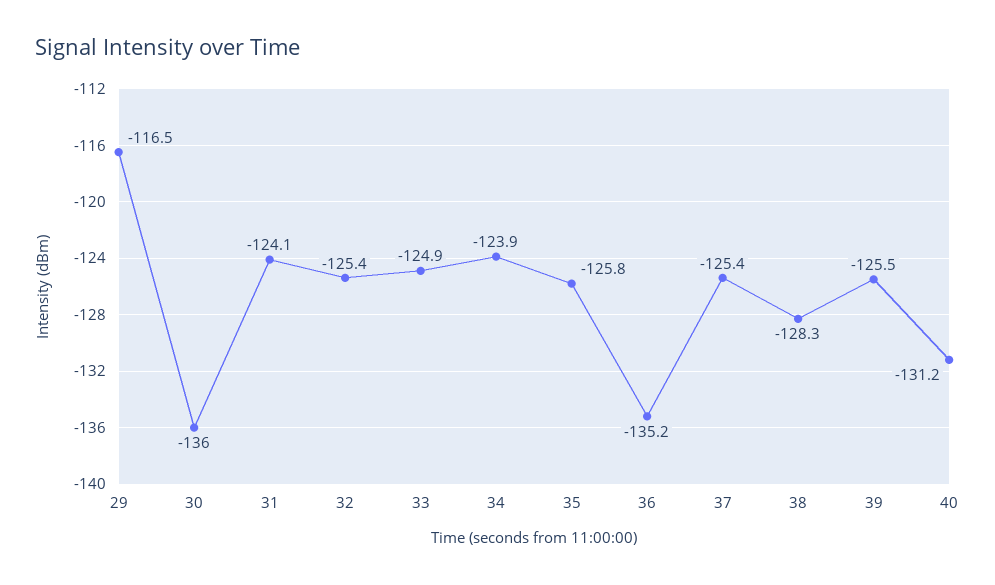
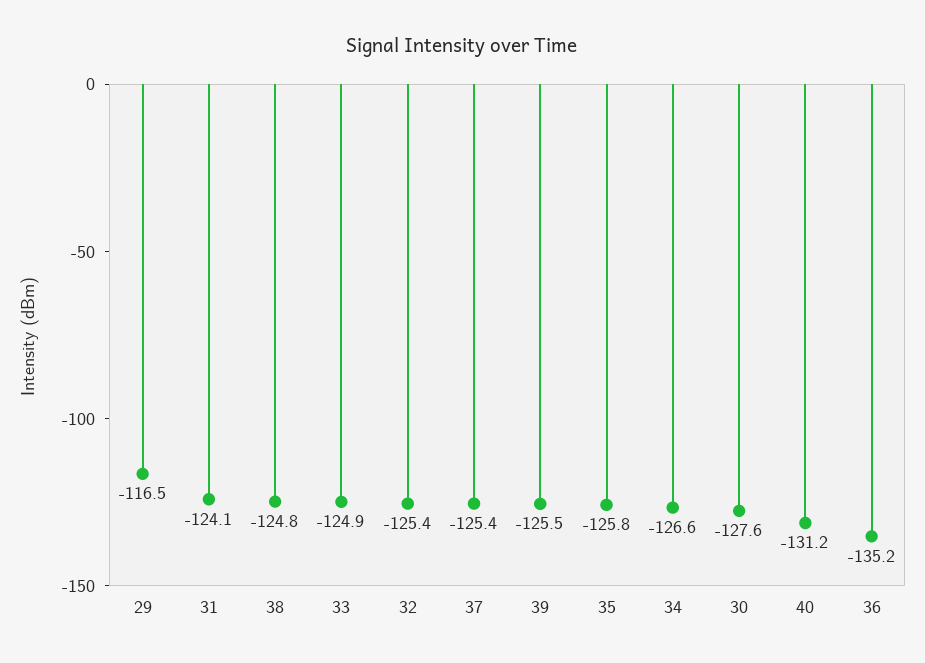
30: -136 -> -127.6
34: -123.9 -> -126.6
38: -128.3 -> -124.8

